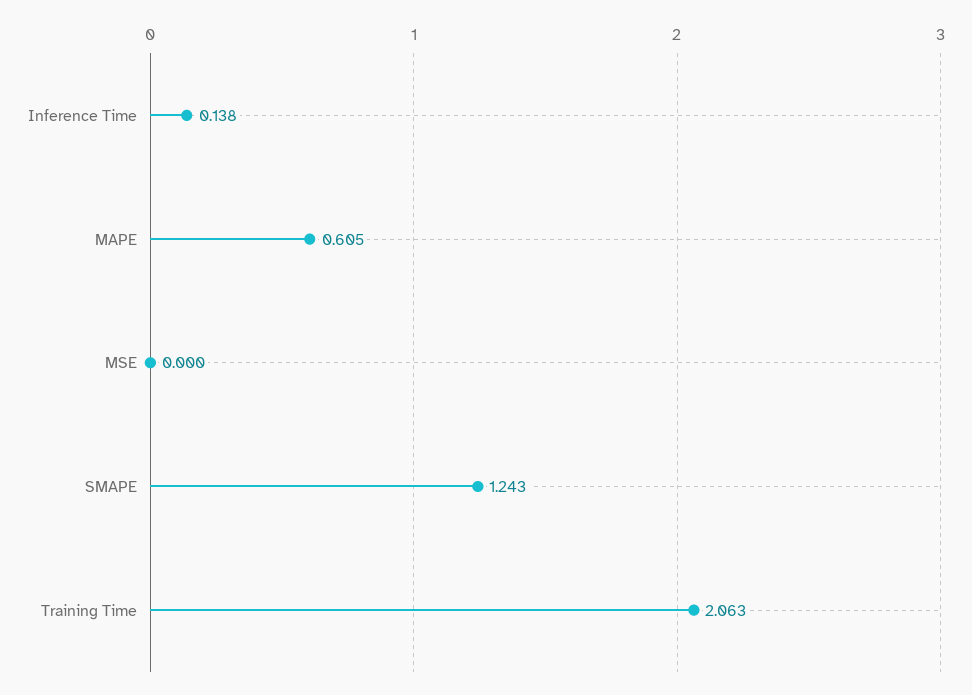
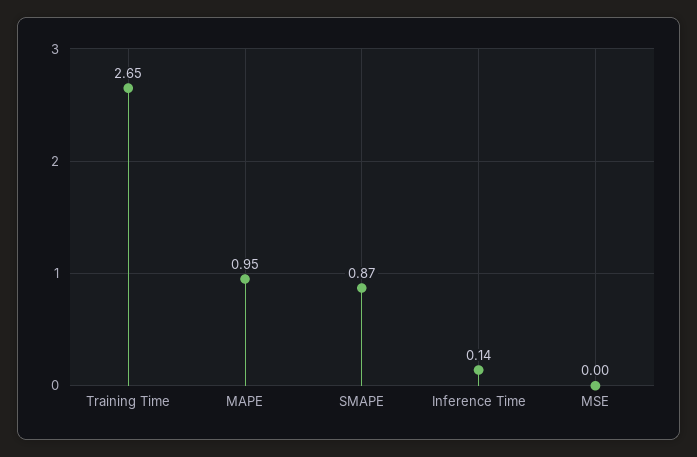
MAPE: 0.605 -> 0.95
SMAPE: 1.243 -> 0.87
Training Time: 2.063 -> 2.65

